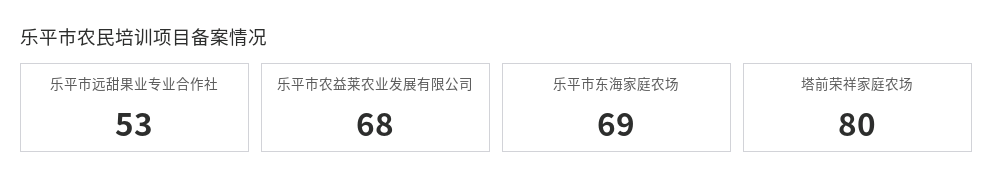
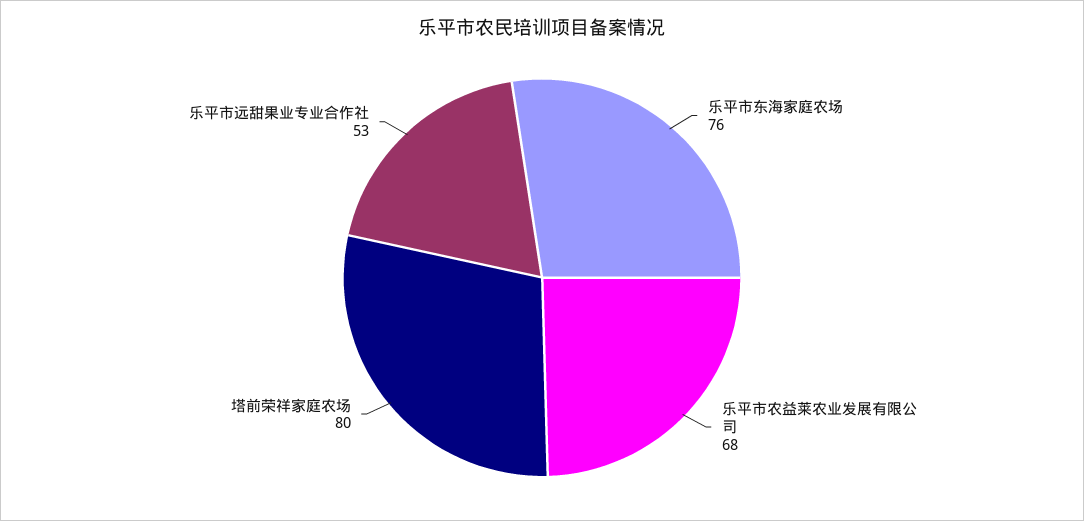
乐平市东海家庭农场: 69 -> 76

